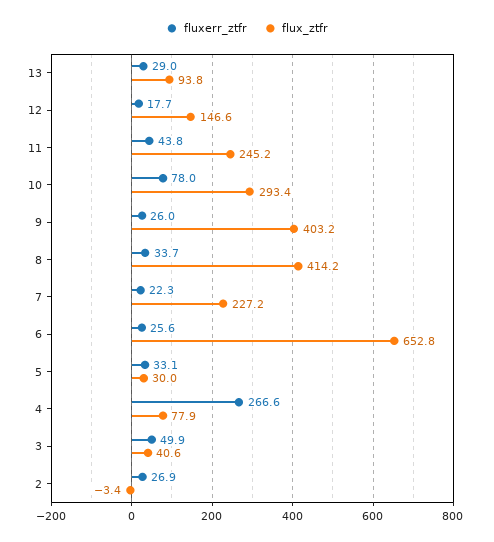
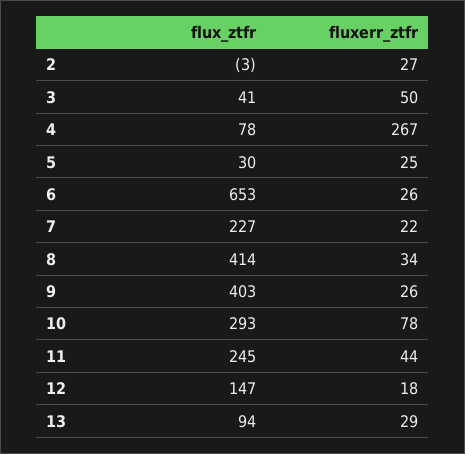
fluxerr_ztfr, 5: 33.1 -> 25

